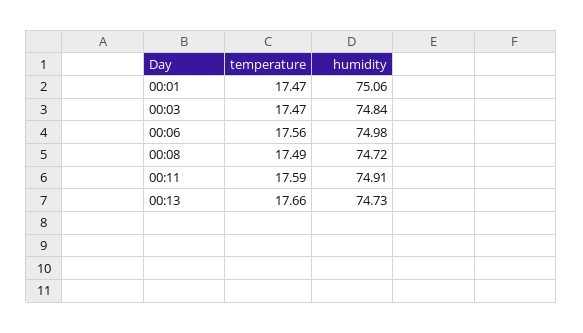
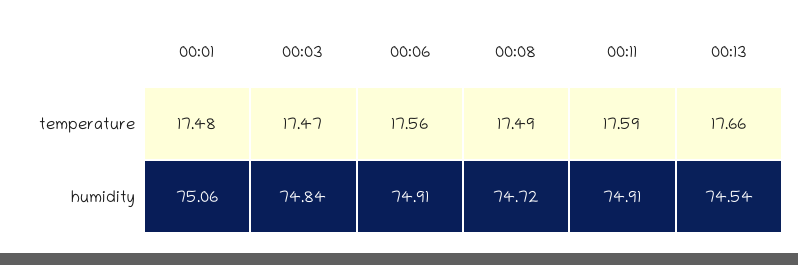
temperature, 00:01: 17.47 -> 17.48
humidity, 00:06: 74.98 -> 74.91
humidity, 00:13: 74.73 -> 74.54

